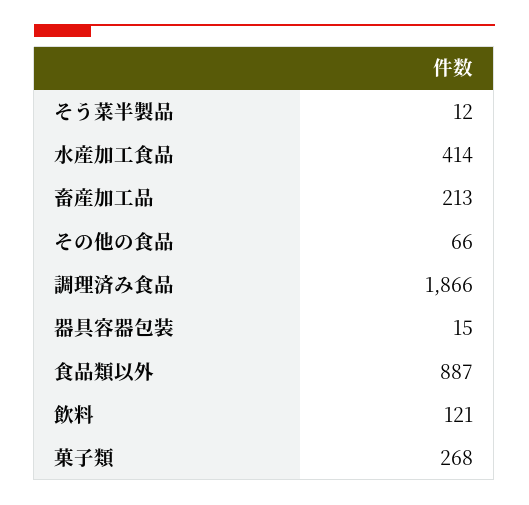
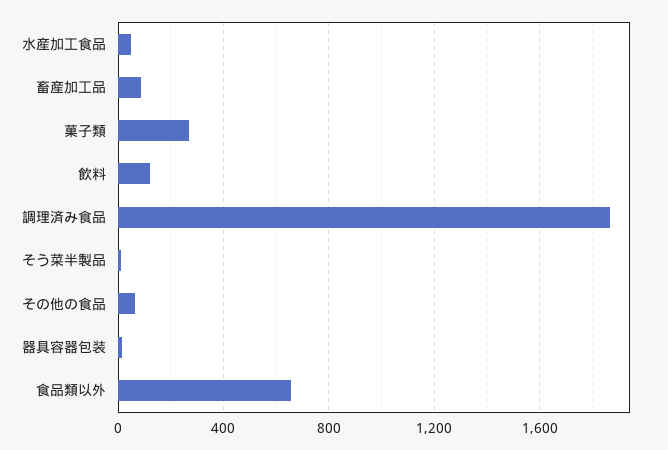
水産加工食品: 414 -> 50
畜産加工品: 213 -> 100
食品類以外: 887 -> 650

